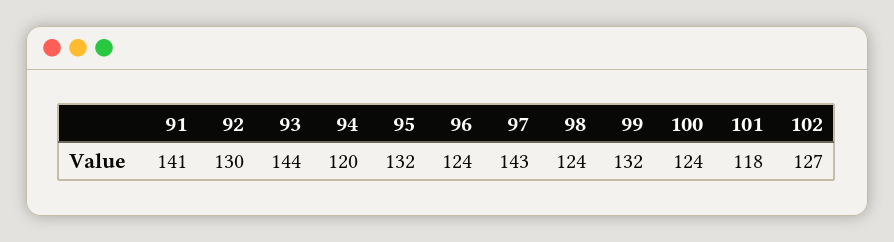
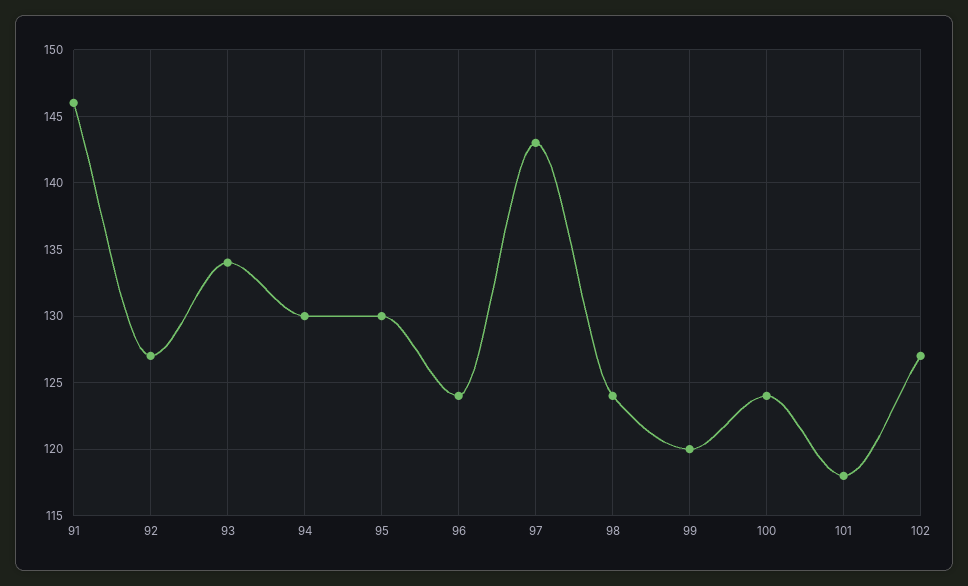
91: 141 -> 146
92: 130 -> 127
93: 144 -> 134
94: 120 -> 130
95: 132 -> 130
99: 132 -> 120

